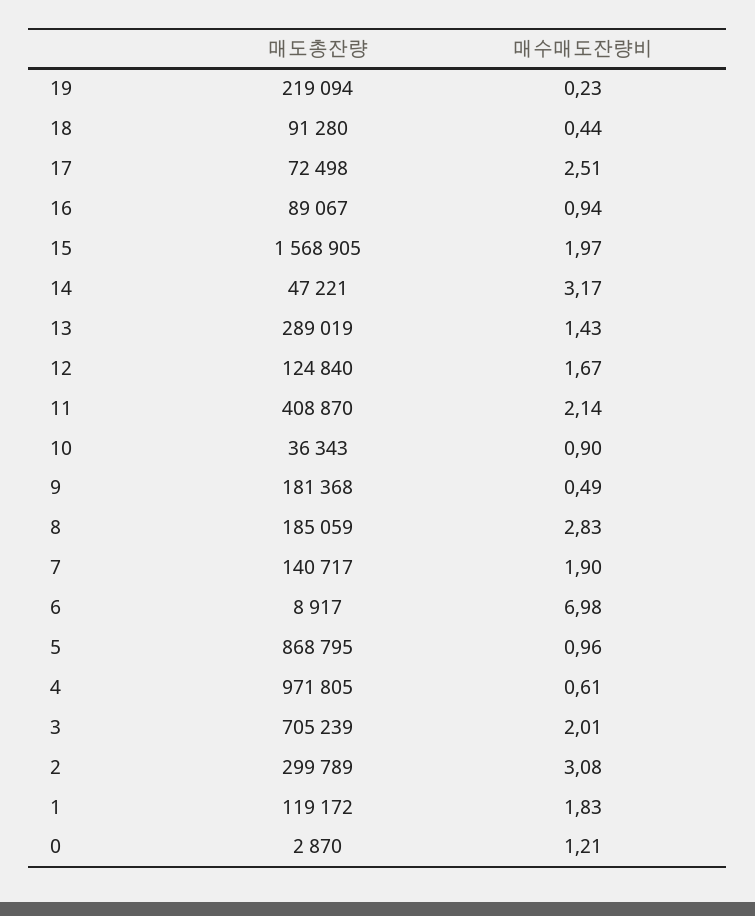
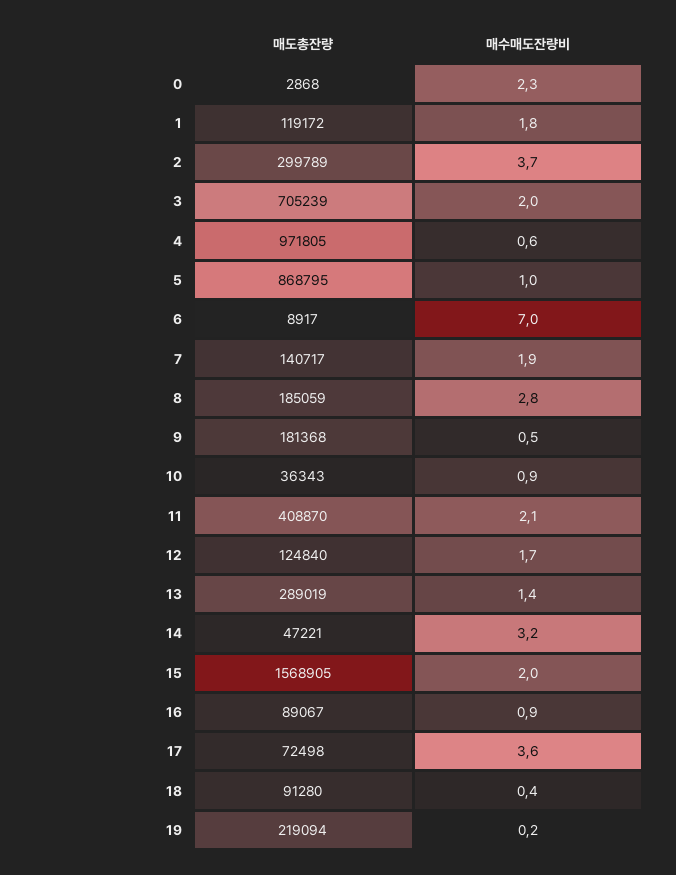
매수매도잔량비, 17: 2.51 -> 3.6
매수매도잔량비, 2: 3.08 -> 3.7
매도총잔량, 0: 2870 -> 2868
매수매도잔량비, 0: 1.21 -> 2.3

